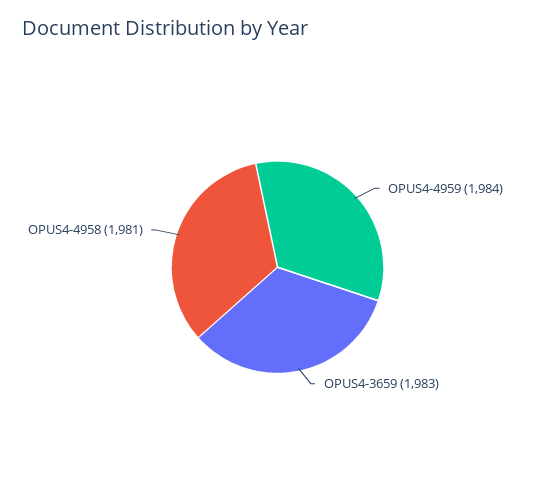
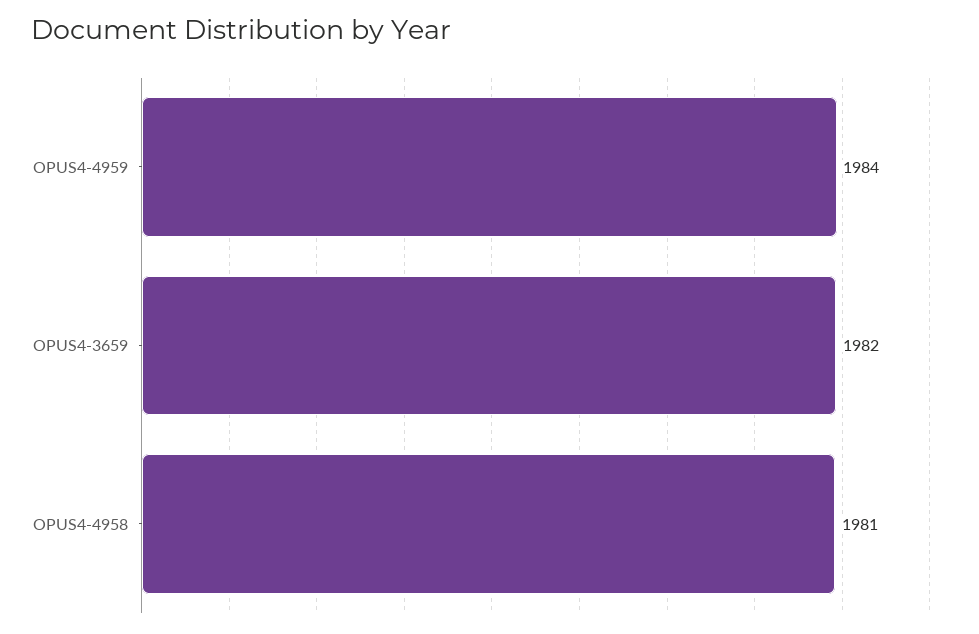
OPUS4-3659: 1983 -> 1982

